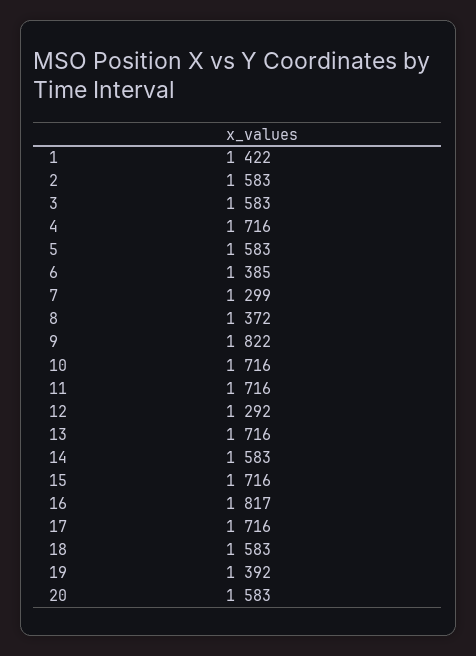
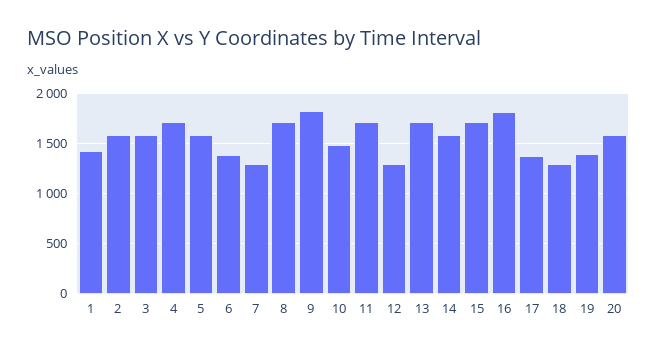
8: 1372 -> 1700
10: 1716 -> 1500
17: 1716 -> 1400
18: 1583 -> 1300

